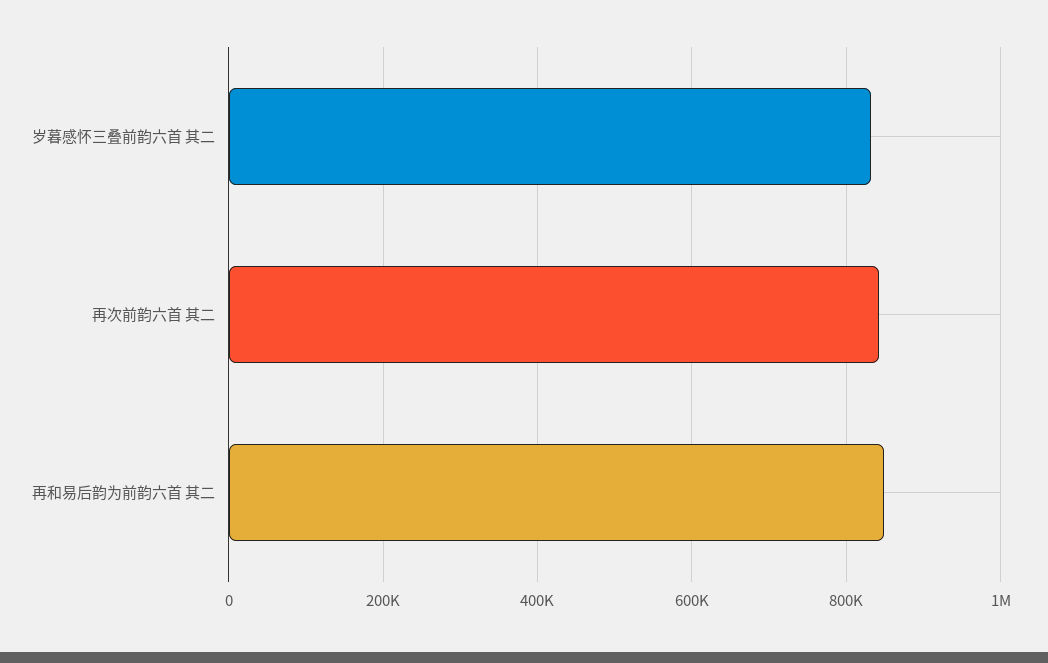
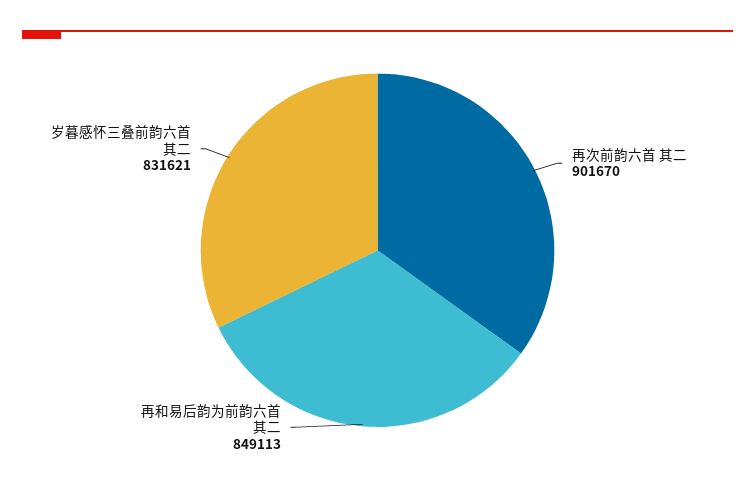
再次前韵六首 其二: 840000 -> 901670

